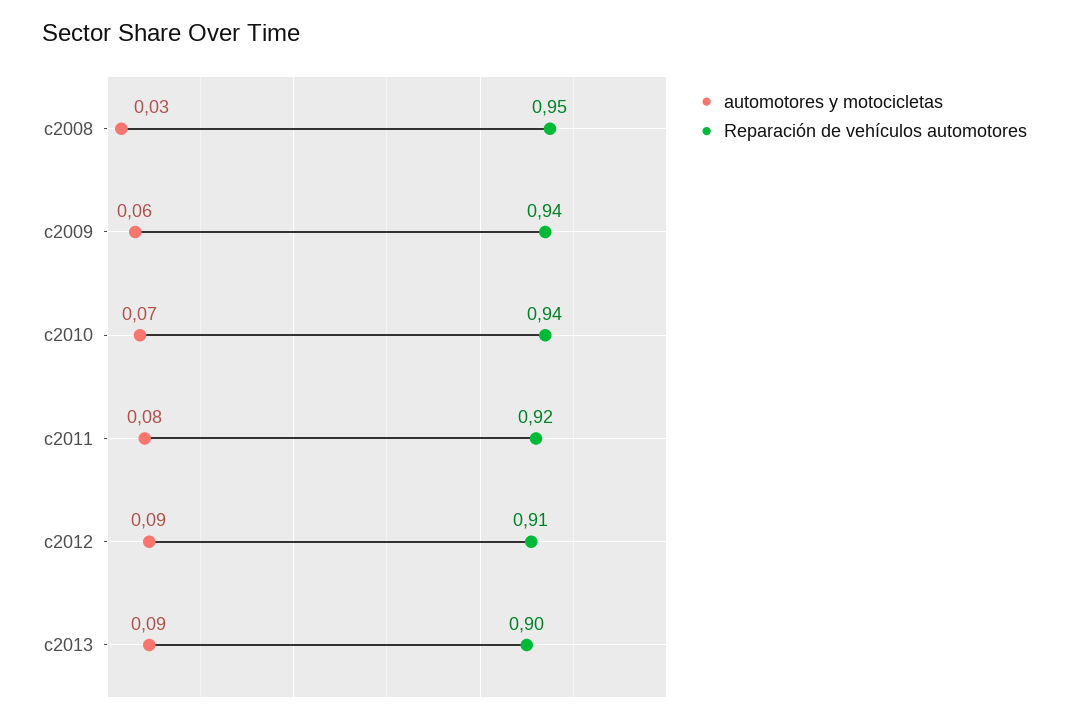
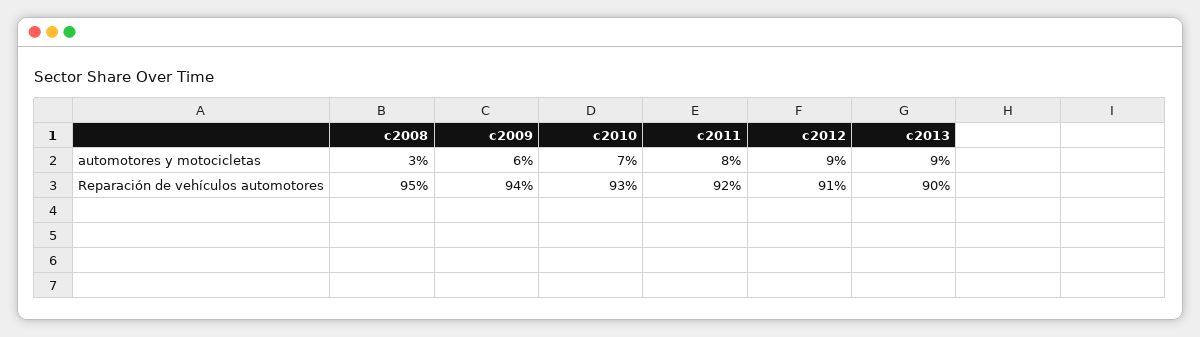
Reparación de vehículos automotores, c2010: 0.94 -> 0.93

